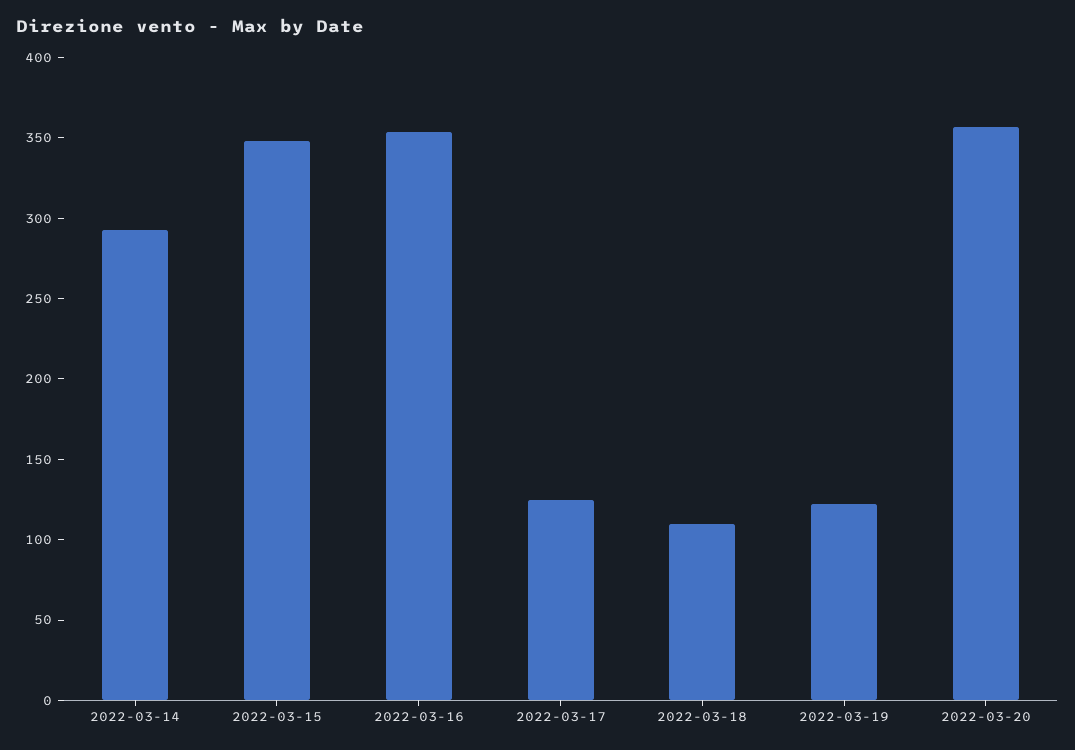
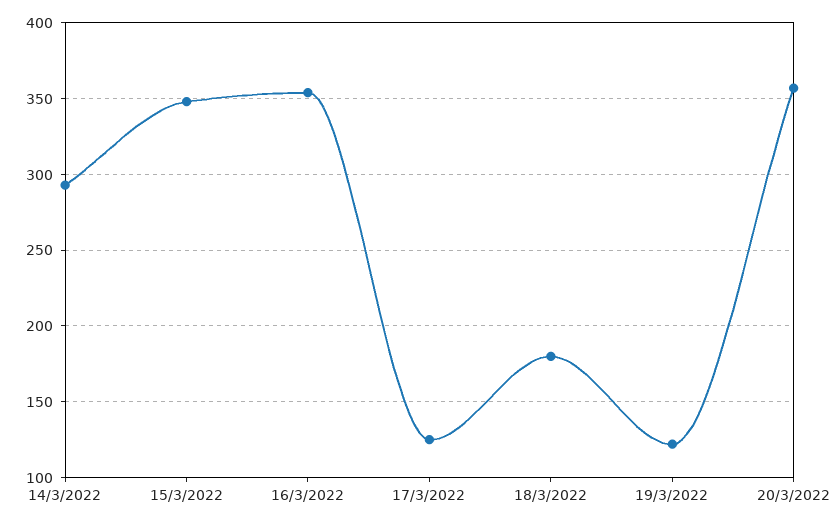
2022-03-18: 110 -> 180

